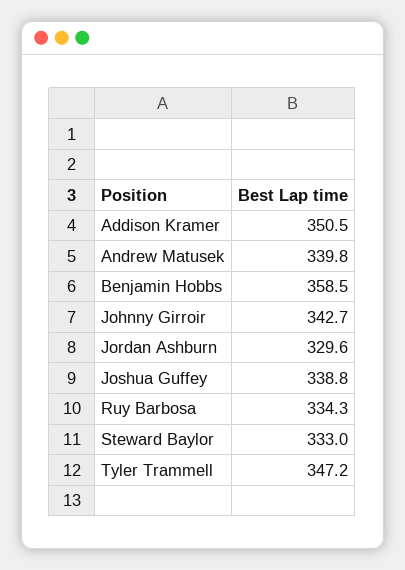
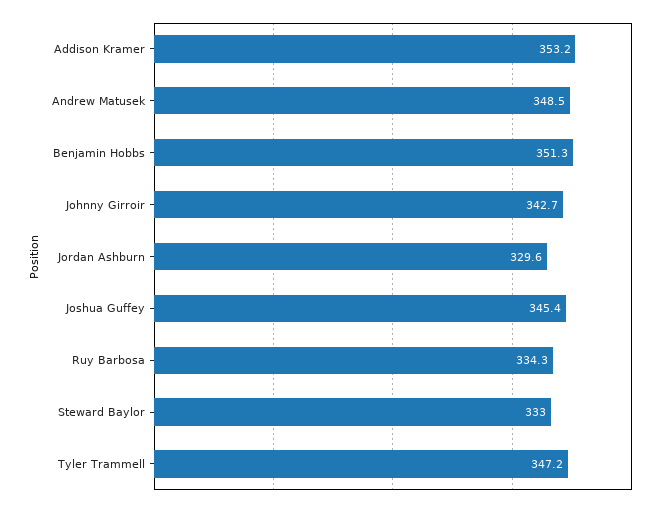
Addison Kramer: 350.5 -> 353.2
Andrew Matusek: 339.8 -> 348.5
Benjamin Hobbs: 358.5 -> 351.3
Joshua Guffey: 338.8 -> 345.4

